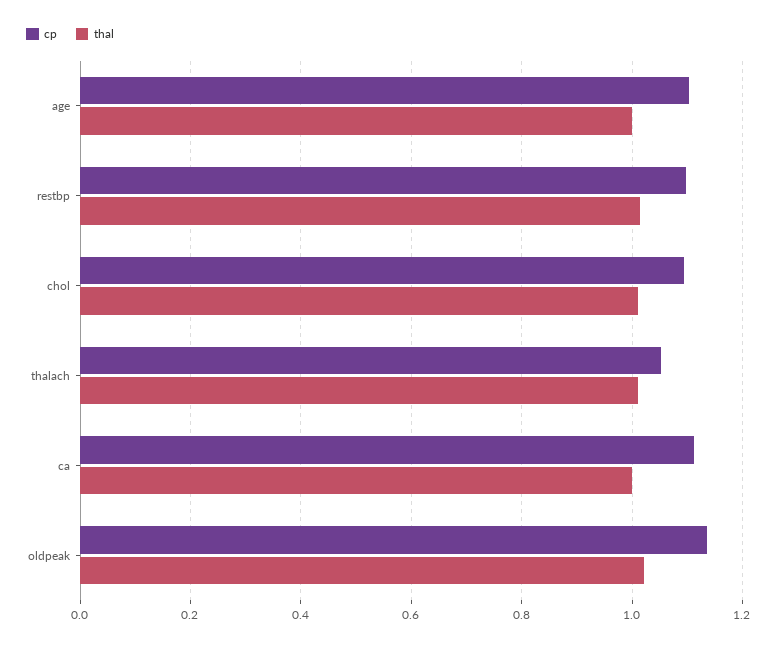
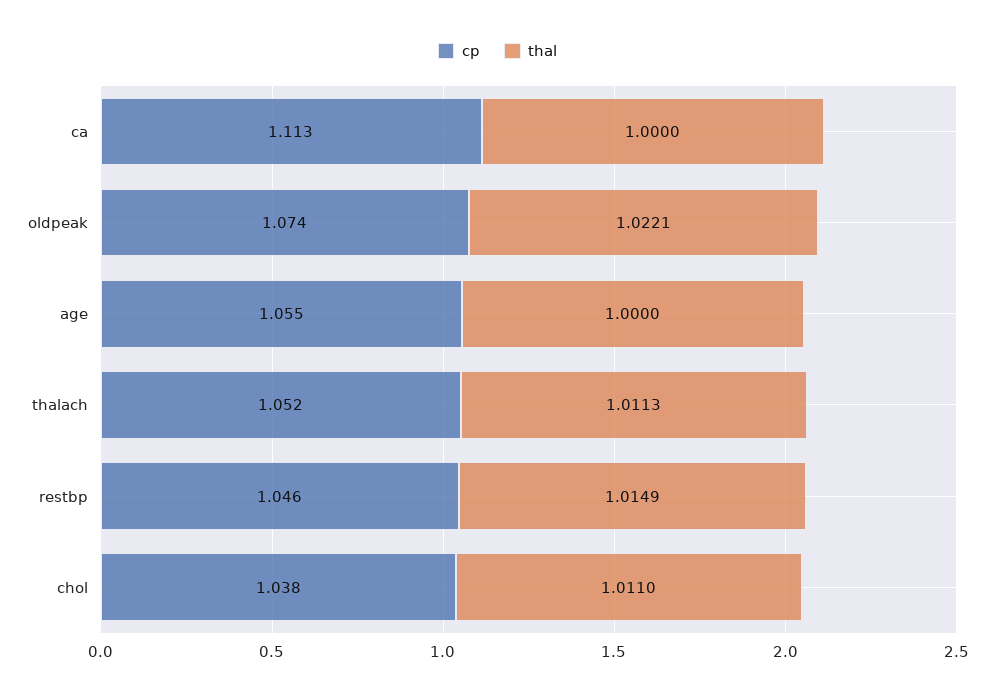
cp, age: 1.1 -> 1.055
cp, restbp: 1.1 -> 1.046
cp, chol: 1.1 -> 1.038
cp, oldpeak: 1.14 -> 1.074

